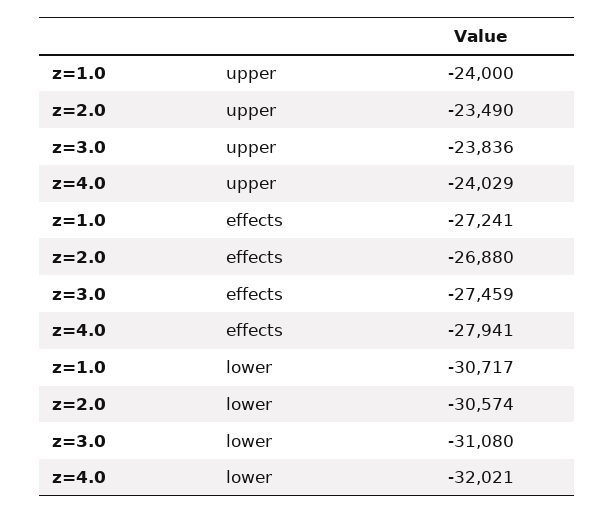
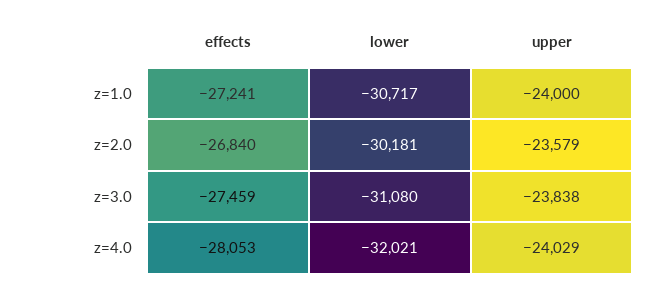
z=2.0, upper: -23490 -> -23579
z=3.0, upper: -23836 -> -23838
z=2.0, effects: -26880 -> -26840
z=4.0, effects: -27941 -> -28053
z=2.0, lower: -30574 -> -30181

